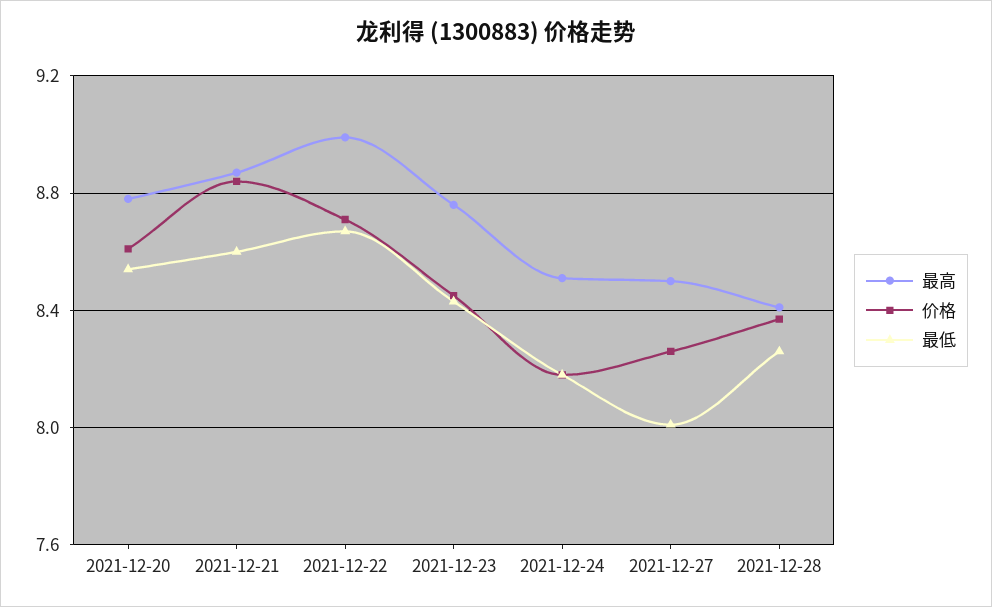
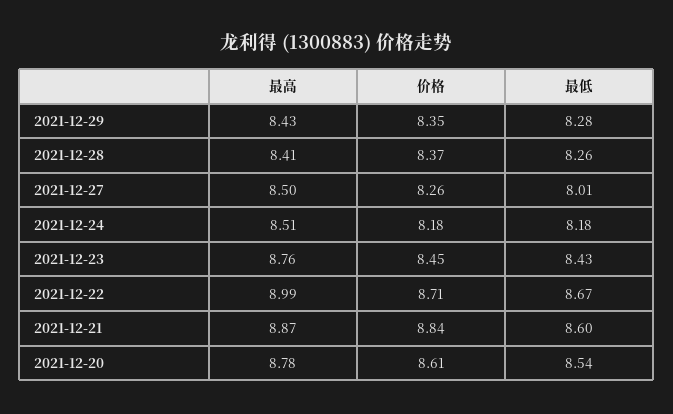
最高, 2021-12-29: none -> 8.43
价格, 2021-12-29: none -> 8.35
最低, 2021-12-29: none -> 8.28

